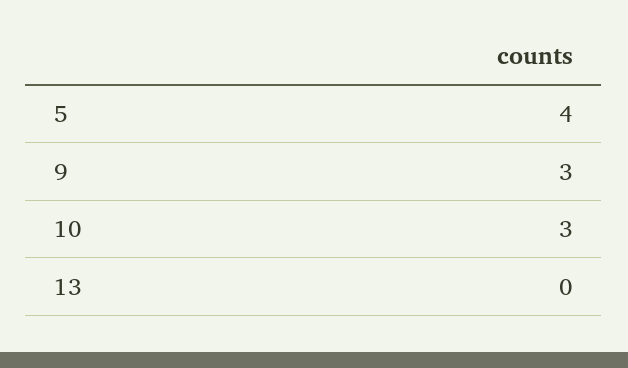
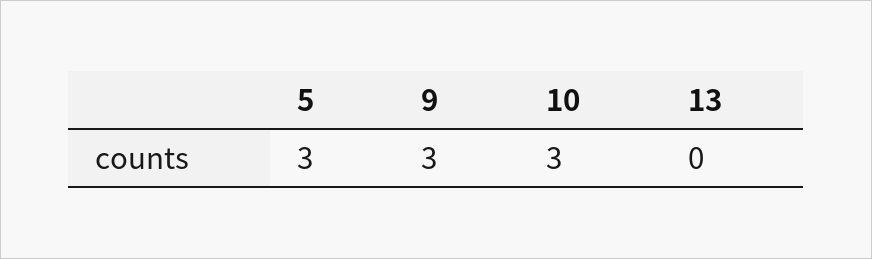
5: 4 -> 3

